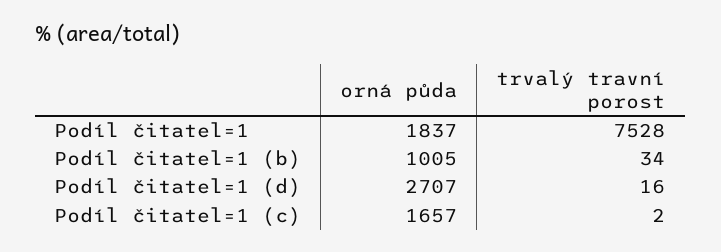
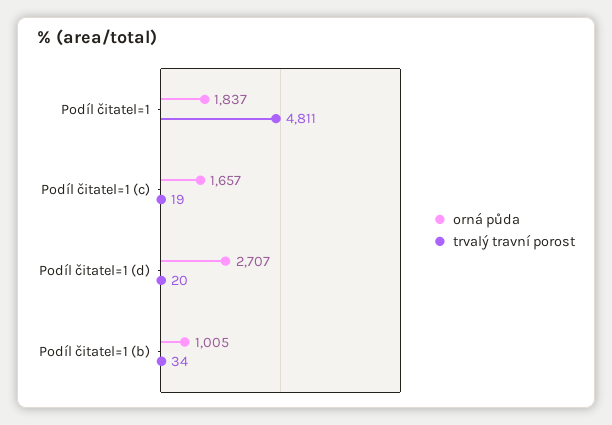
trvalý travní porost, Podíl čitatel=1: 7528 -> 4811
trvalý travní porost, Podíl čitatel=1 (d): 16 -> 20
trvalý travní porost, Podíl čitatel=1 (c): 2 -> 19

